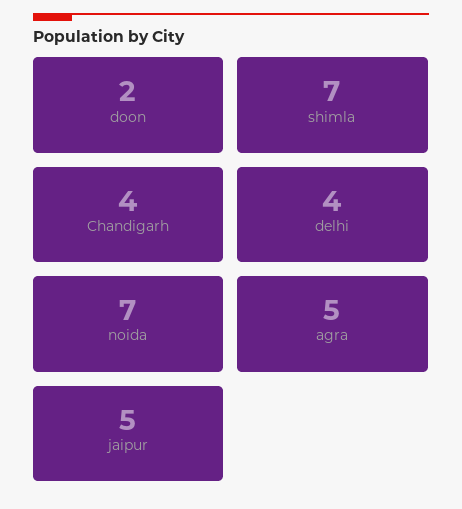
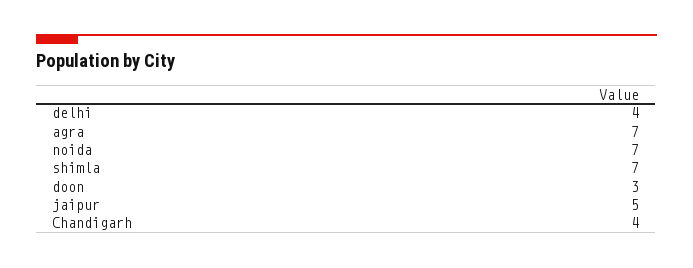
doon: 2 -> 3
agra: 5 -> 7

